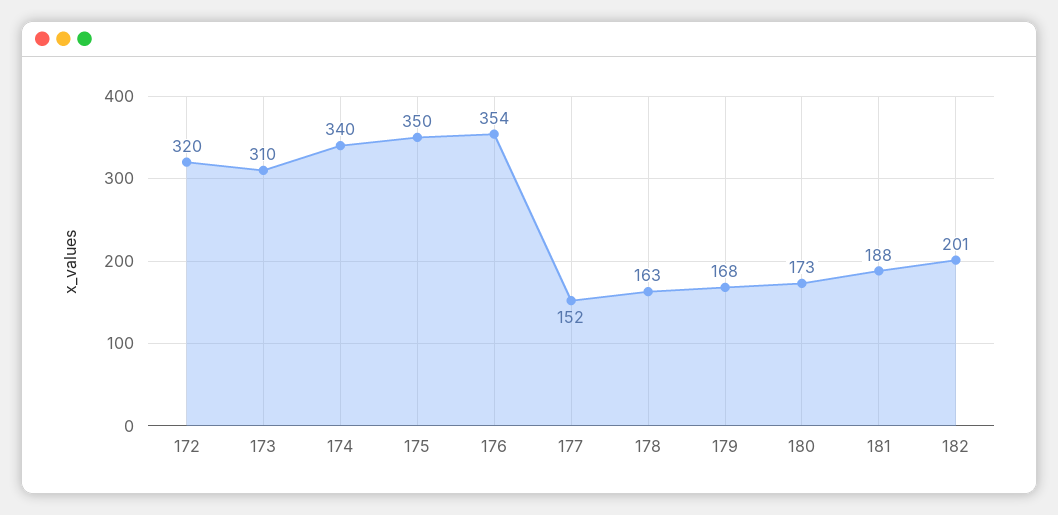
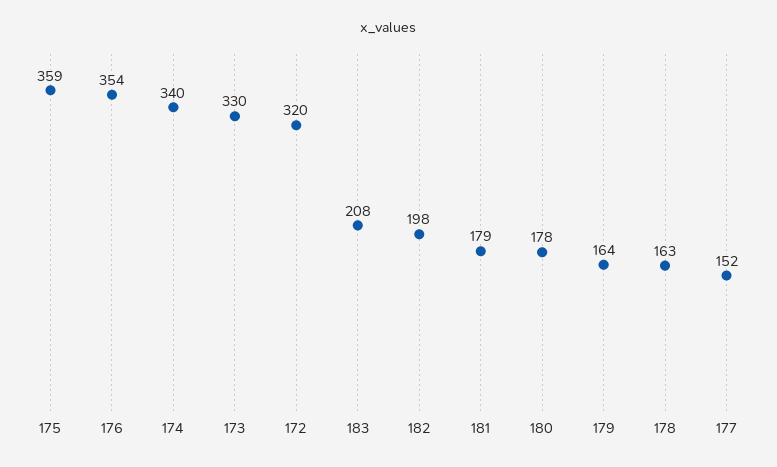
173: 310 -> 330
175: 350 -> 359
179: 168 -> 164
180: 173 -> 178
181: 188 -> 179
182: 201 -> 198
183: none -> 208

